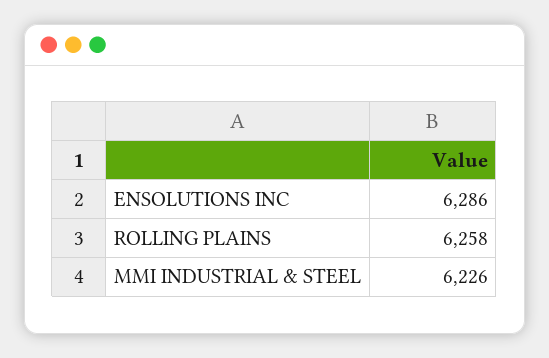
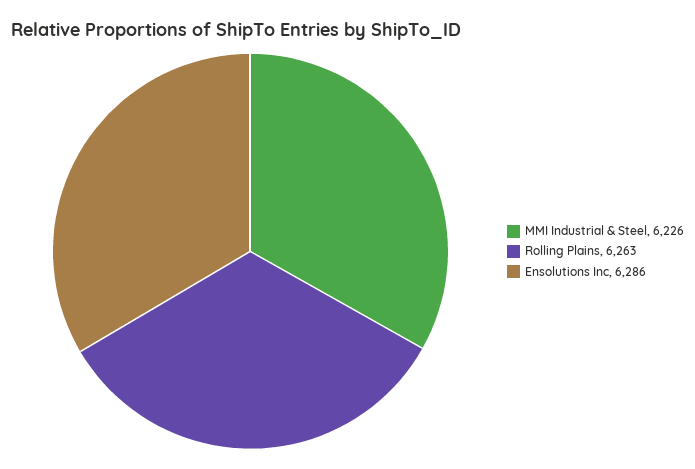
ROLLING PLAINS: 6258 -> 6263

